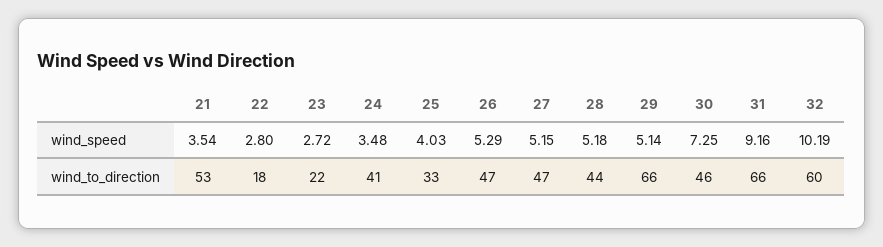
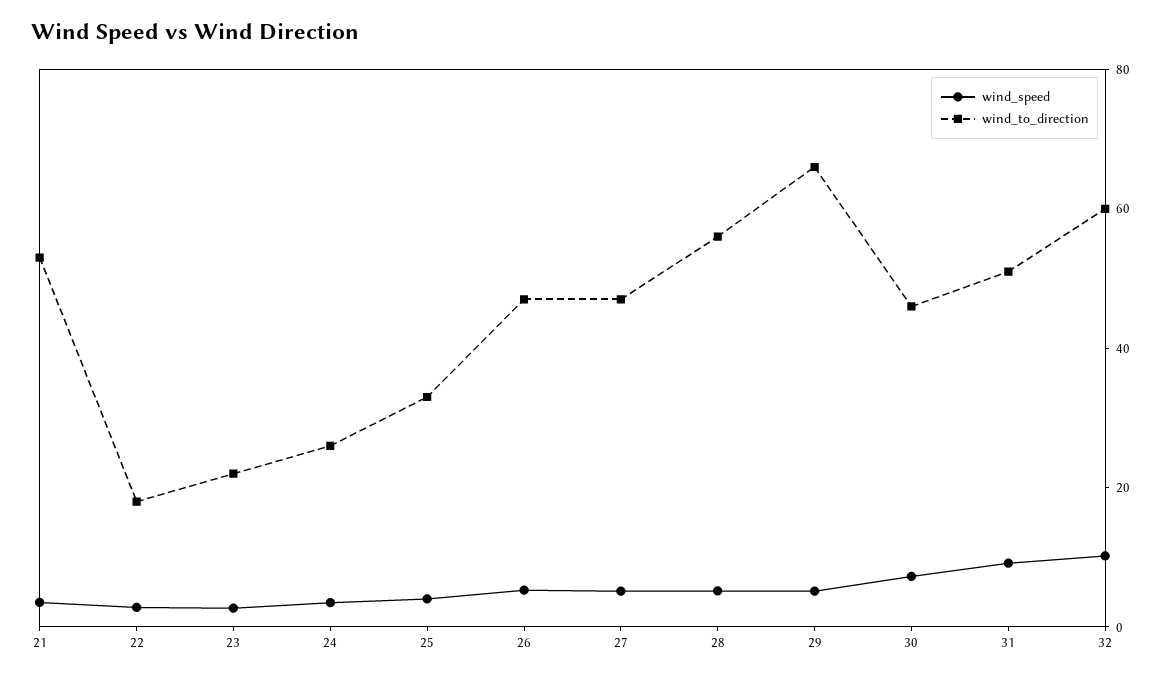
wind_to_direction, 24: 41 -> 25
wind_to_direction, 28: 44 -> 55
wind_to_direction, 31: 66 -> 50

